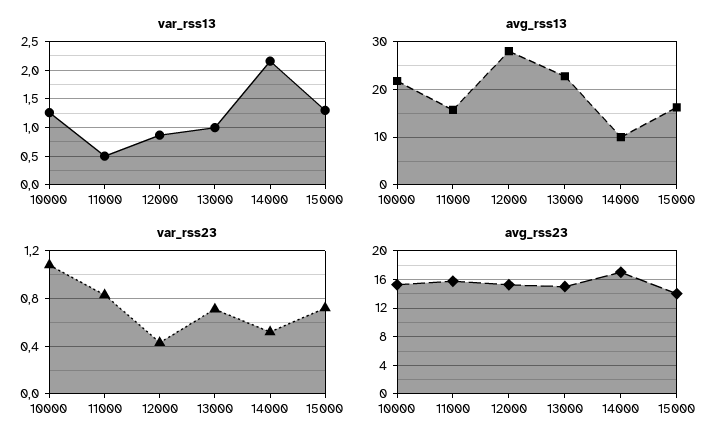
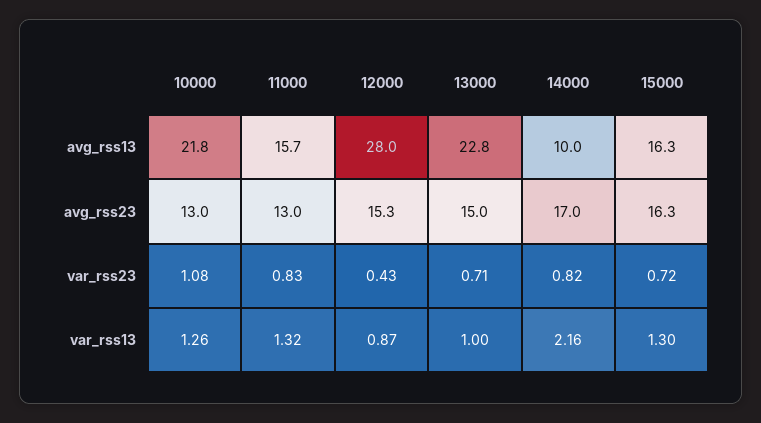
var_rss13, 11000: 0.5 -> 1.32
var_rss23, 14000: 0.5 -> 0.82
avg_rss23, 10000: 15 -> 13
avg_rss23, 11000: 16 -> 13
avg_rss23, 15000: 14 -> 16.3

